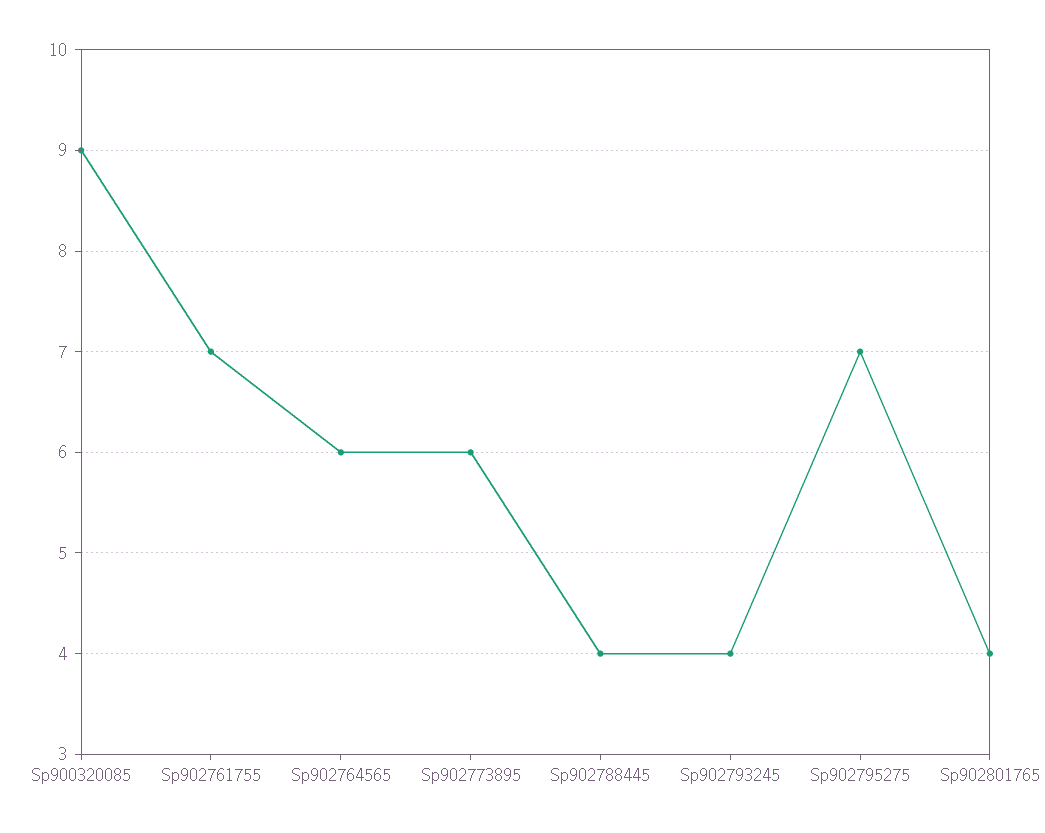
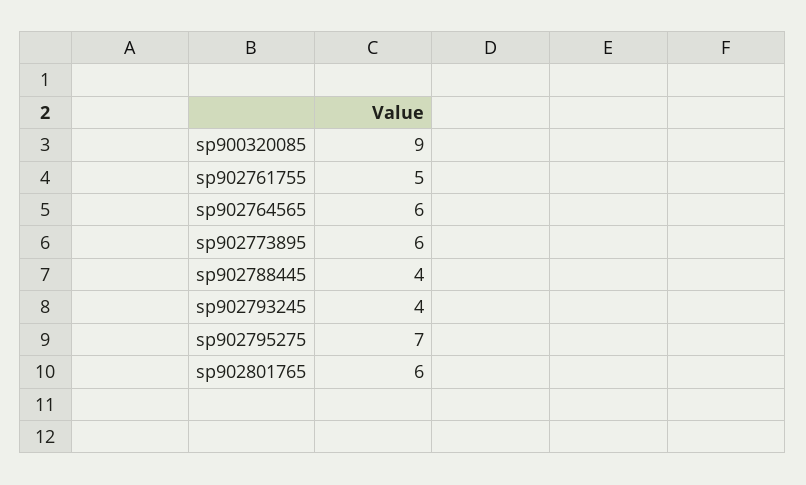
Sp902761755: 7 -> 5
Sp902801765: 4 -> 6

